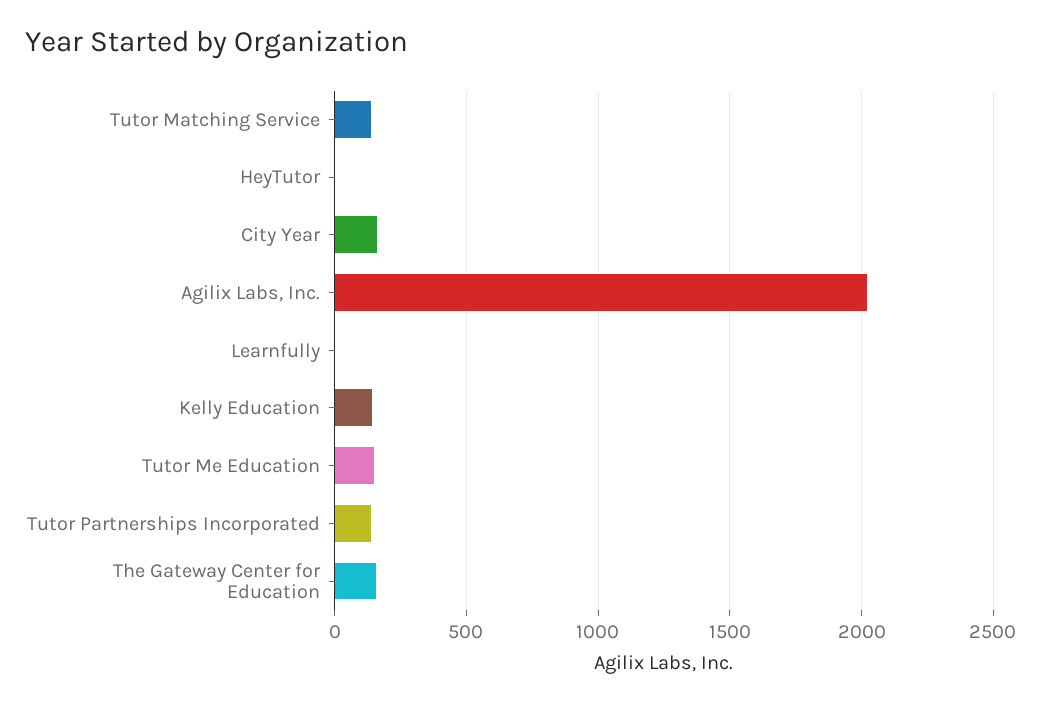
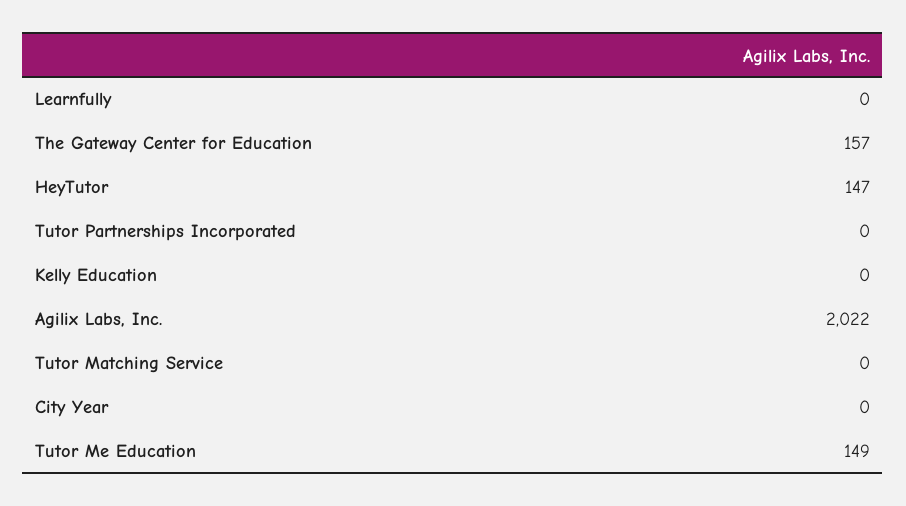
Tutor Matching Service: 150 -> 0
HeyTutor: 0 -> 147
City Year: 150 -> 0
Kelly Education: 150 -> 0
Tutor Partnerships Incorporated: 150 -> 0

